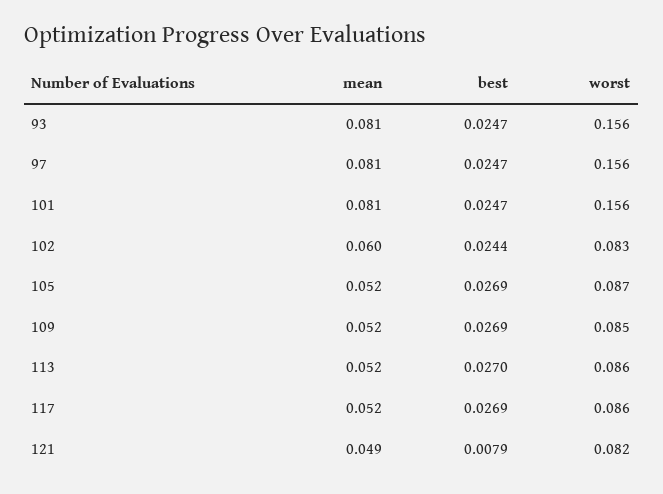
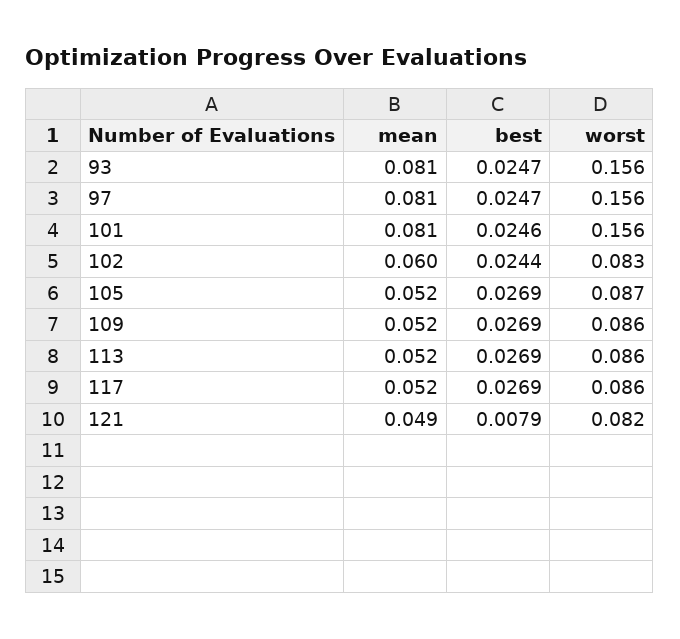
best, 101: 0.0247 -> 0.0246
worst, 109: 0.085 -> 0.086
best, 113: 0.027 -> 0.0269

